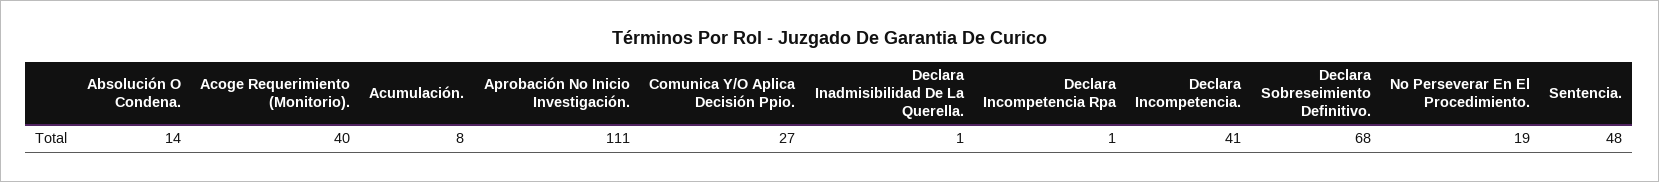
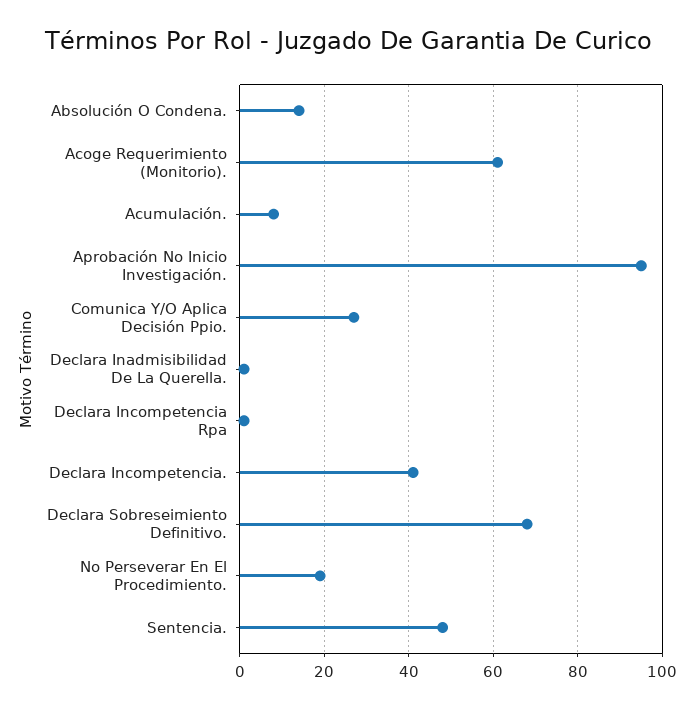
Acoge Requerimiento (Monitorio).: 40 -> 60
Aprobación No Inicio Investigación.: 111 -> 95

